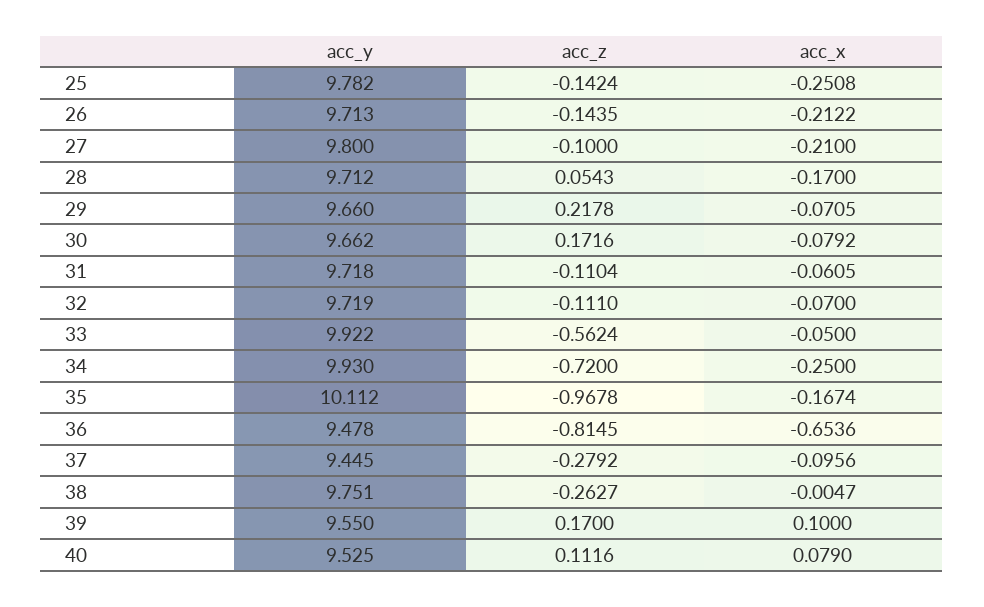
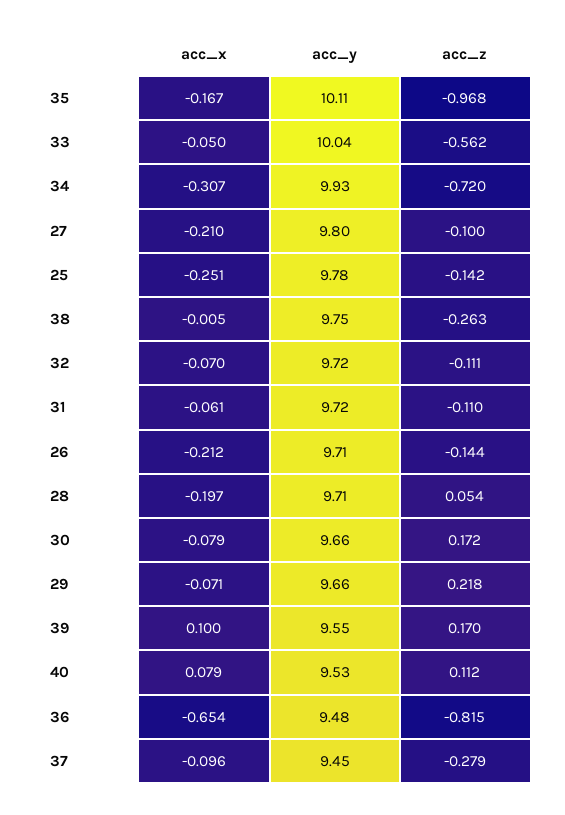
acc_x, 28: -0.17 -> -0.197
acc_y, 33: 9.922 -> 10.04
acc_x, 34: -0.25 -> -0.307

